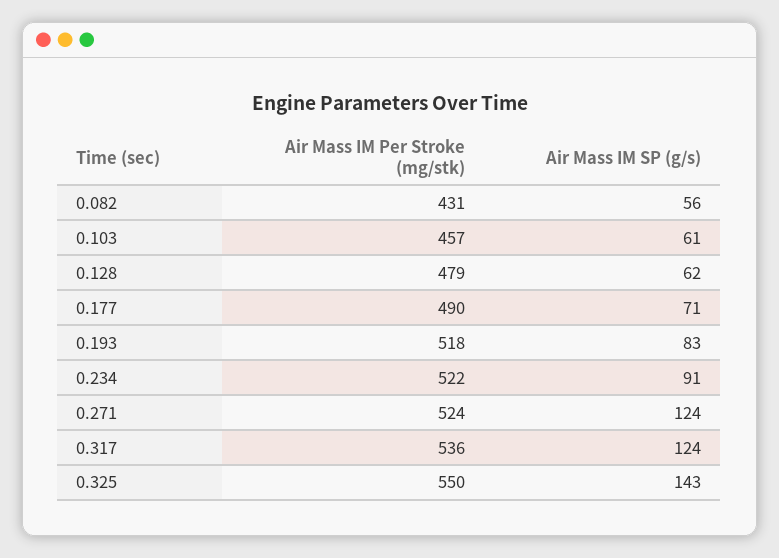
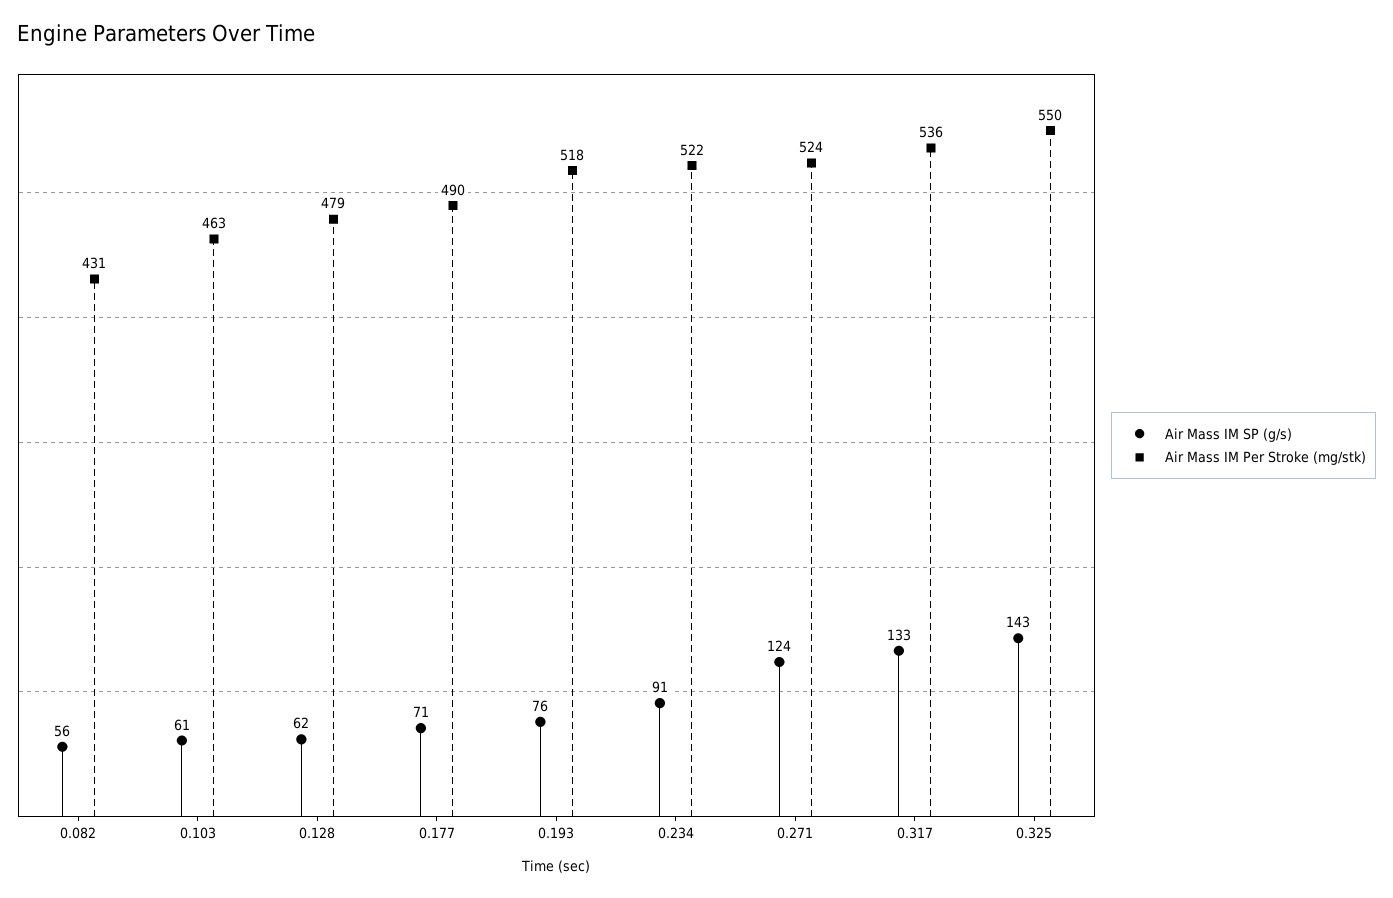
Air Mass IM Per Stroke (mg/stk), 0.103: 457 -> 463
Air Mass IM SP (g/s), 0.193: 83 -> 76
Air Mass IM SP (g/s), 0.317: 124 -> 133

